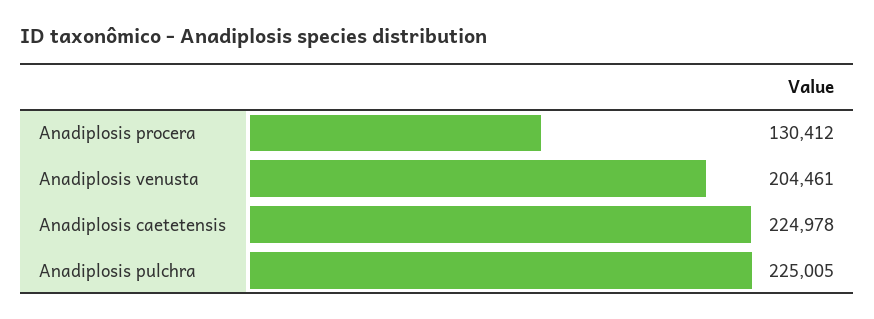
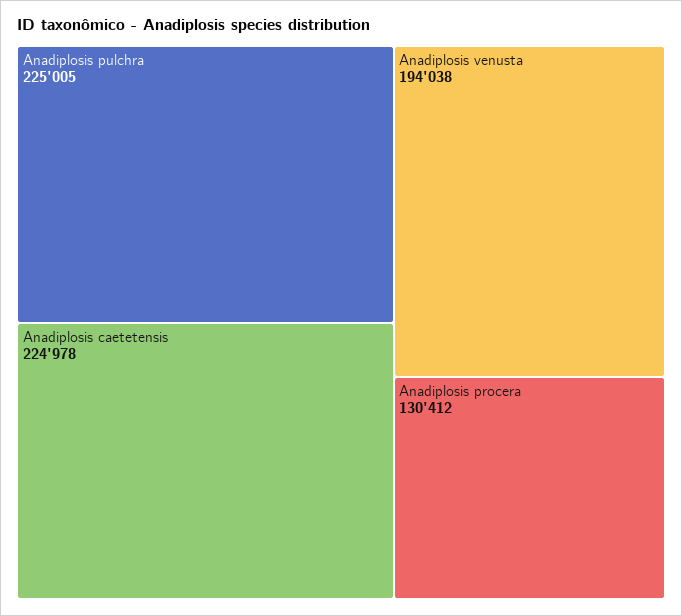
Anadiplosis venusta: 204461 -> 194038

